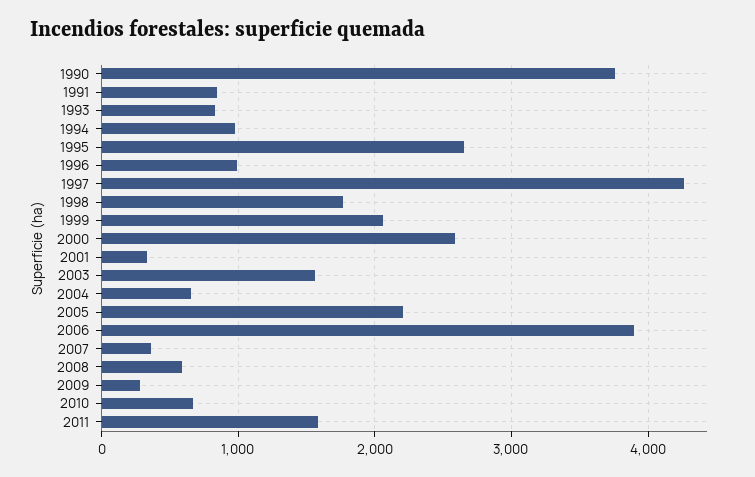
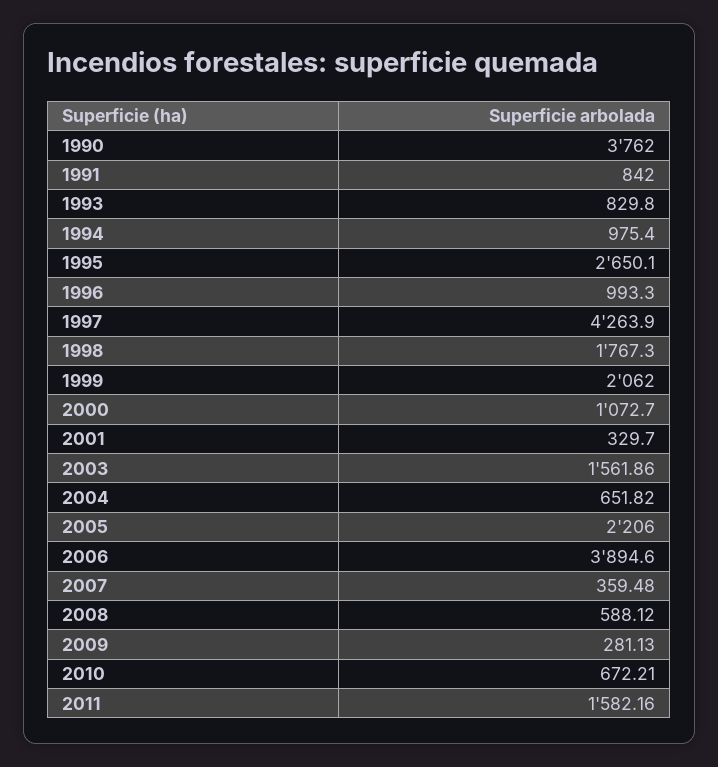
2000: 2600 -> 1072.7

